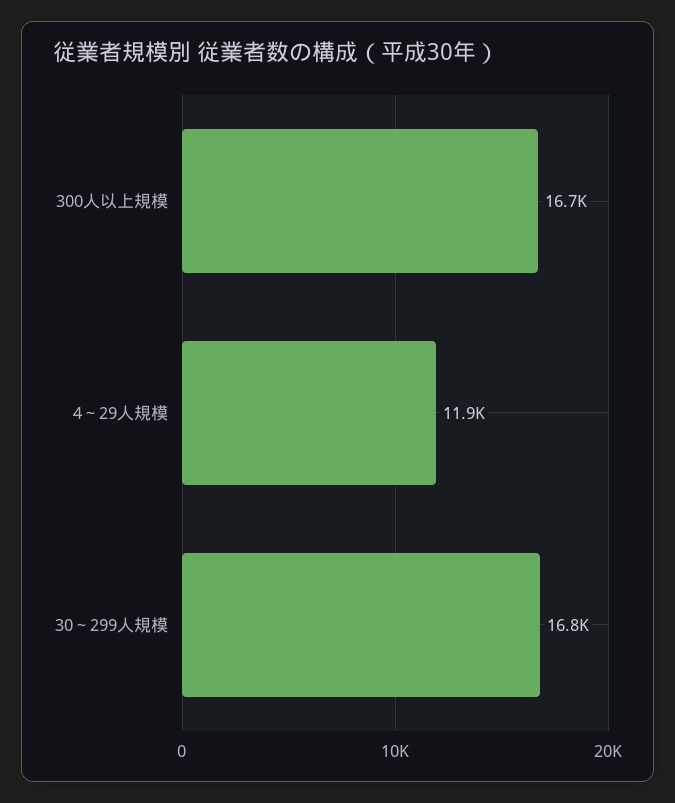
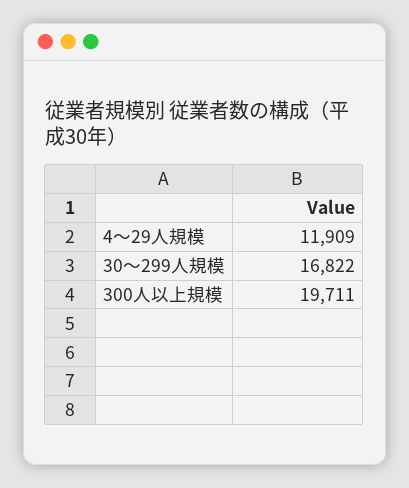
300人以上規模: 16700 -> 19711

